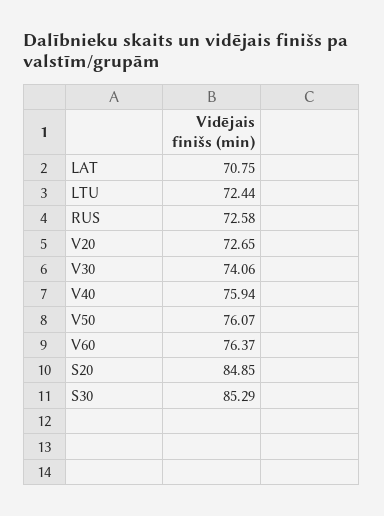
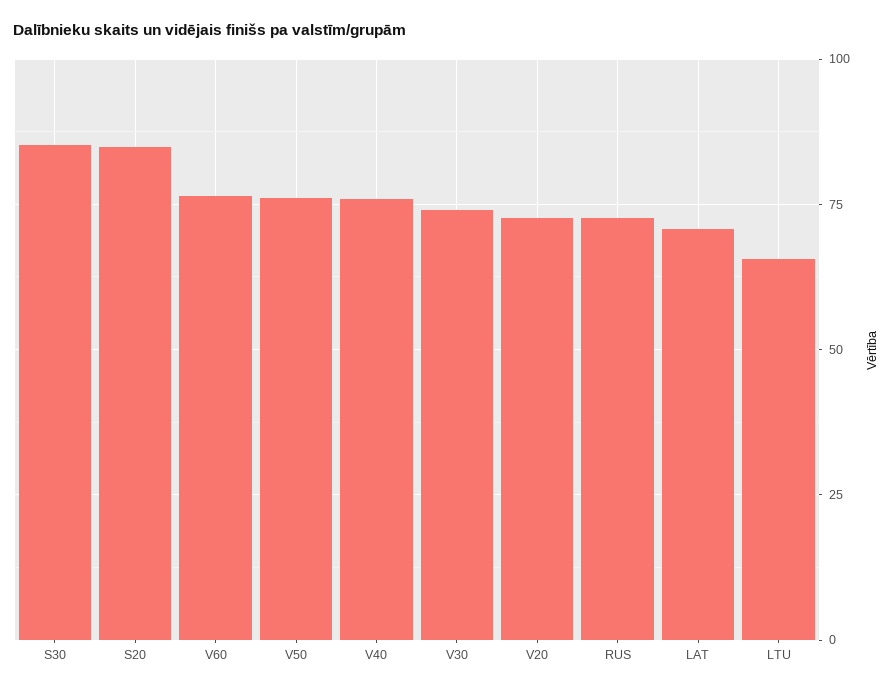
LTU: 72.44 -> 65

